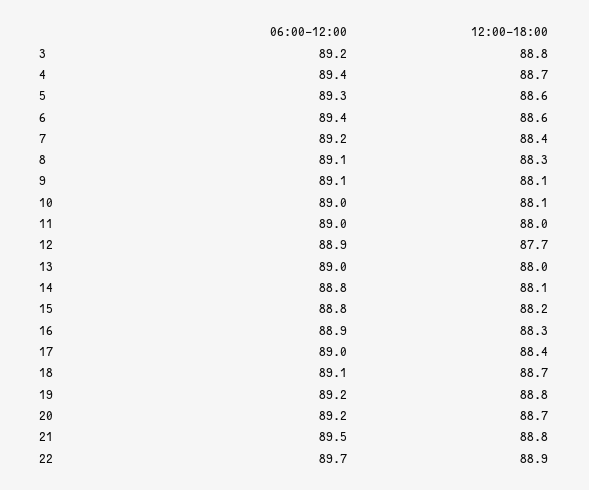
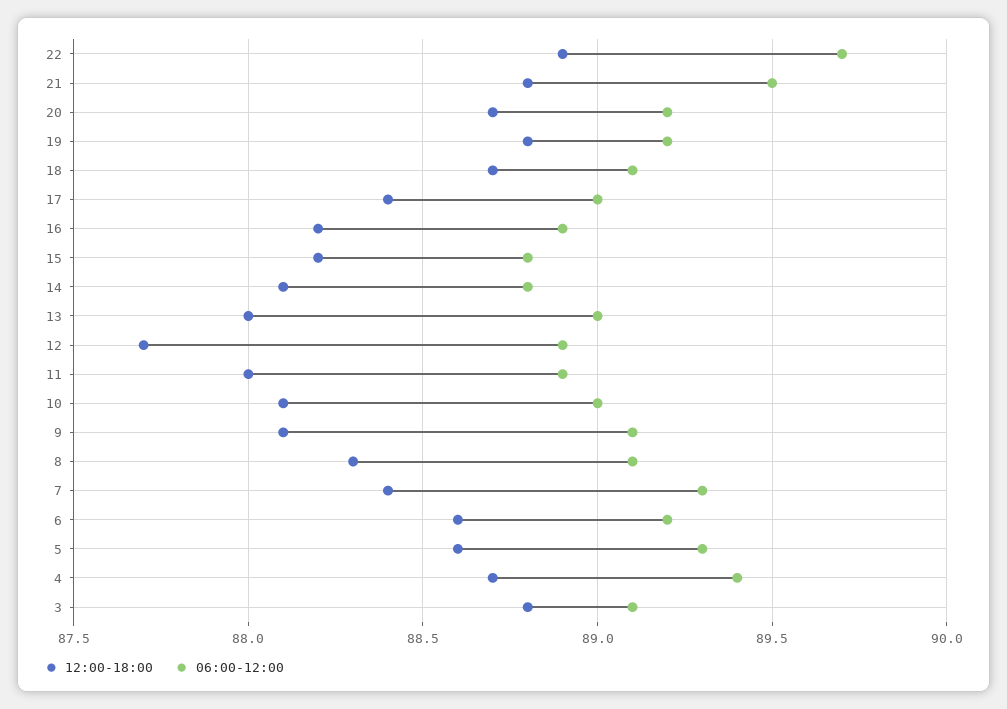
06:00-12:00, 3: 89.2 -> 89.1
06:00-12:00, 6: 89.4 -> 89.2
06:00-12:00, 7: 89.2 -> 89.3
06:00-12:00, 11: 89 -> 88.9
12:00-18:00, 16: 88.3 -> 88.2

